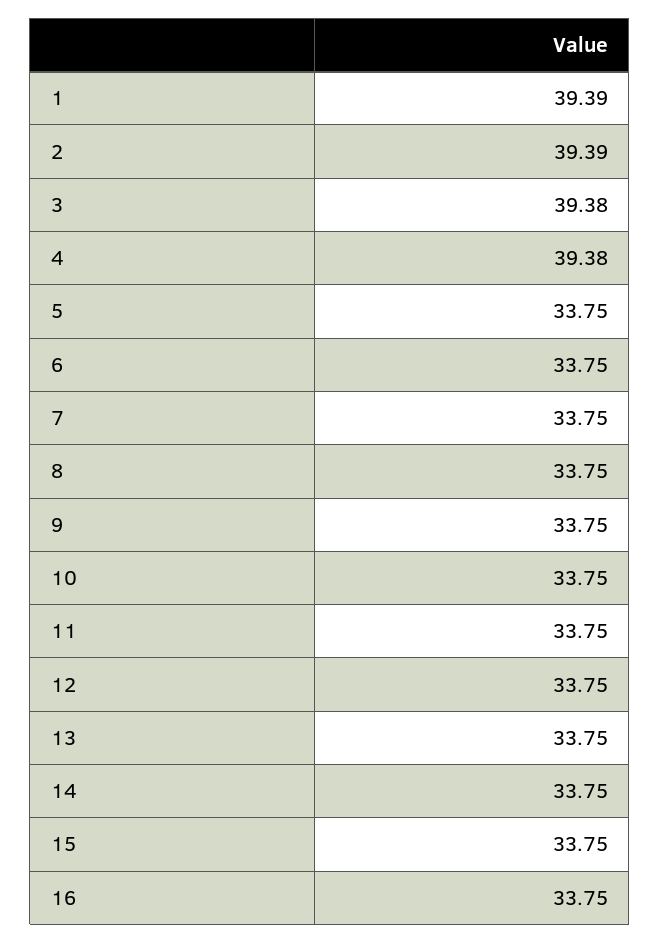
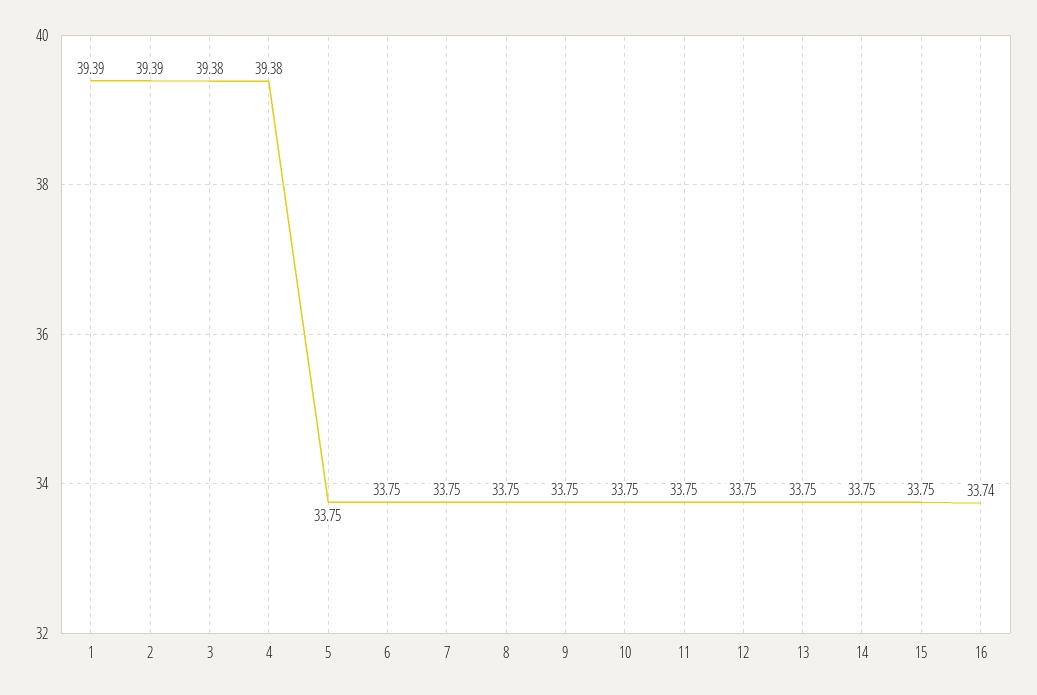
16: 33.75 -> 33.74

